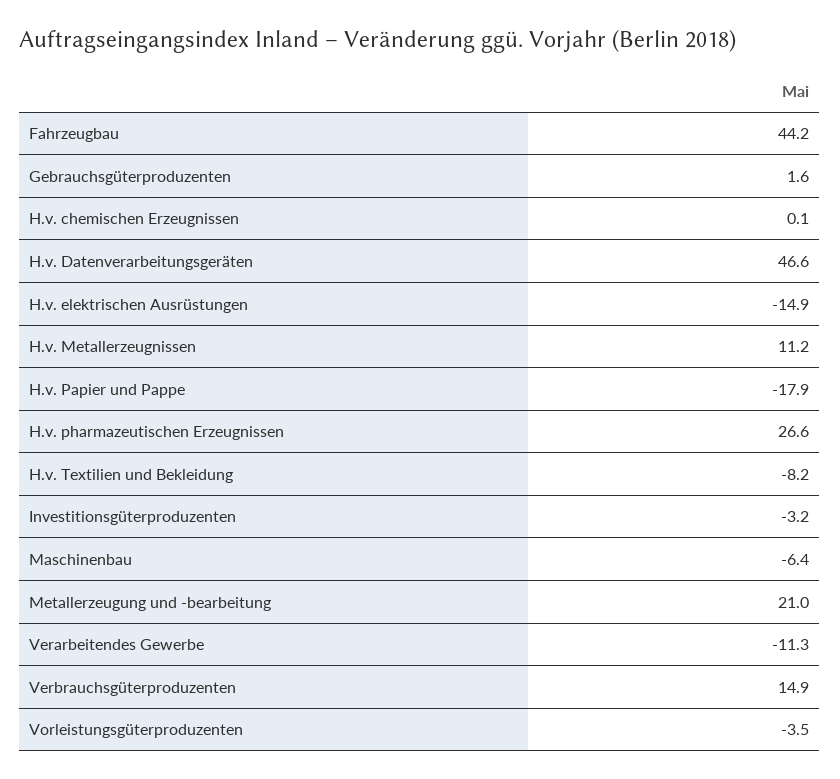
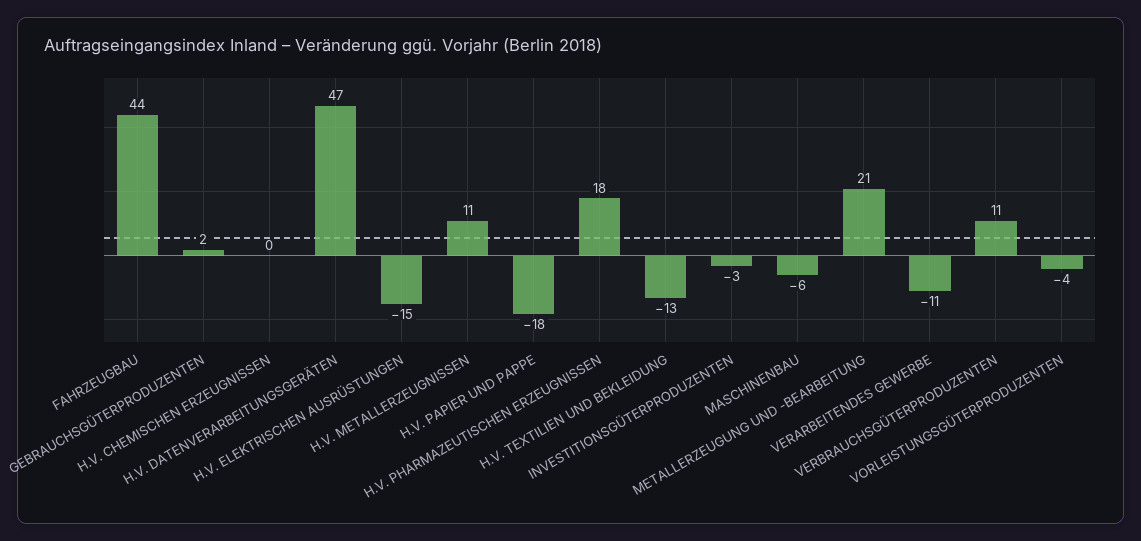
H.v. pharmazeutischen Erzeugnissen: 26.6 -> 18
H.v. Textilien und Bekleidung: -8.2 -> -13
Verbrauchsgüterproduzenten: 14.9 -> 11

